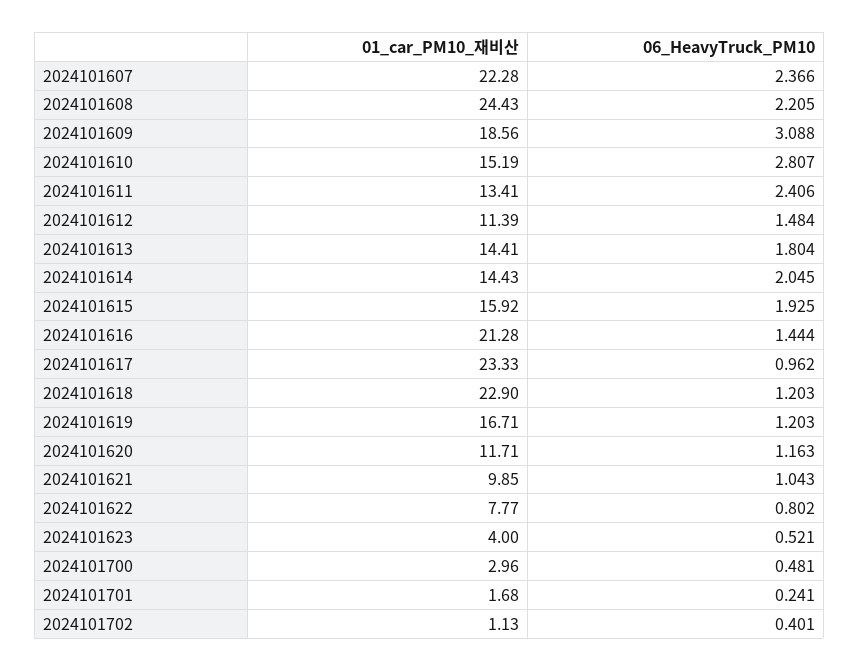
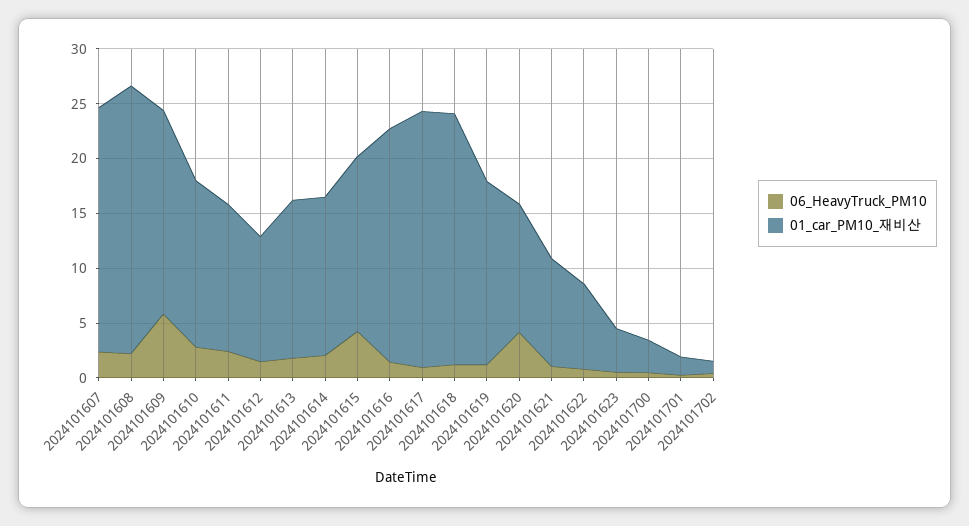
06_HeavyTruck_PM10, 2024101609: 3.088 -> 6
06_HeavyTruck_PM10, 2024101615: 1.925 -> 4
06_HeavyTruck_PM10, 2024101620: 1.163 -> 4

